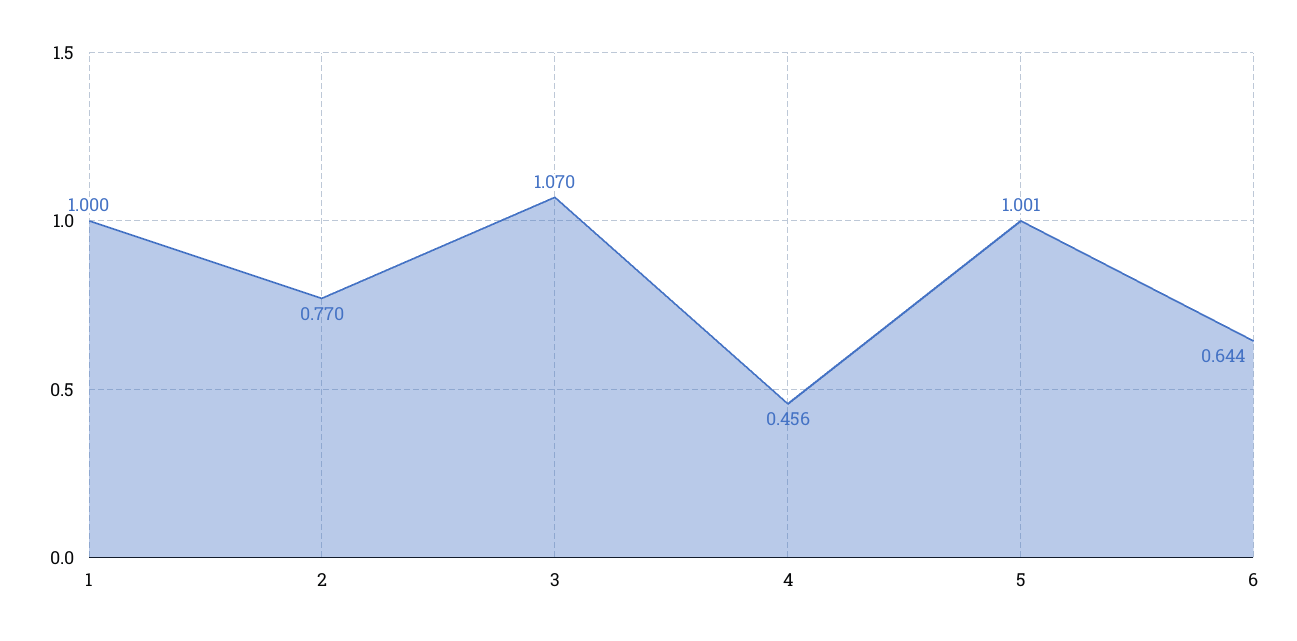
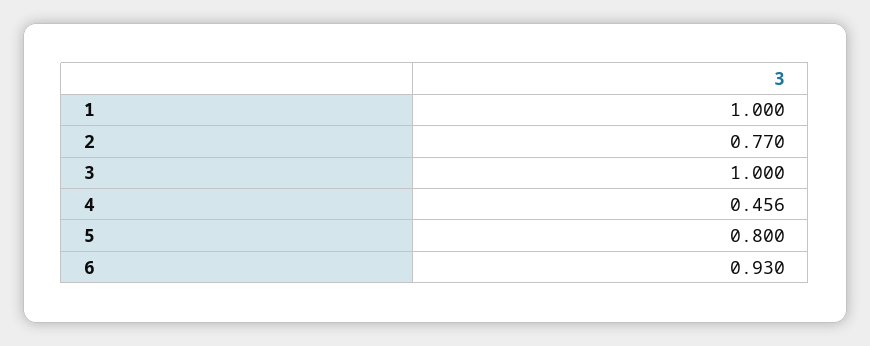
3: 1.07 -> 1
5: 1.001 -> 0.8
6: 0.644 -> 0.93

